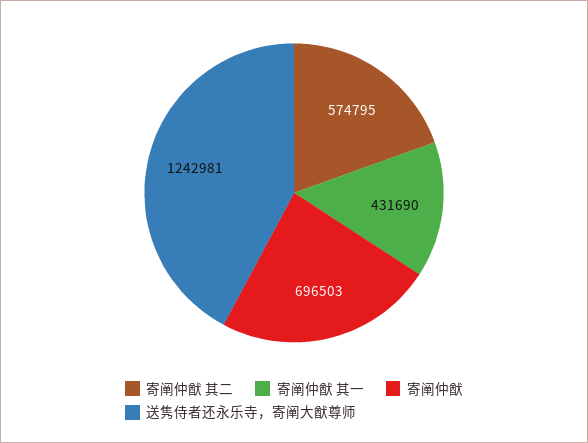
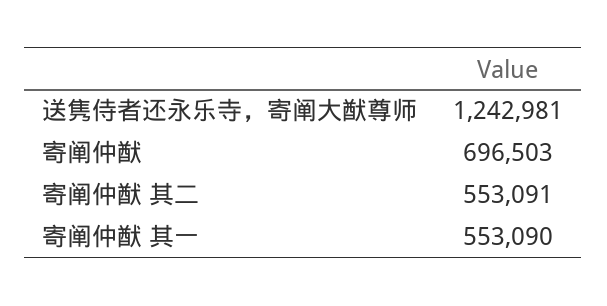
寄阐仲猷 其二: 574795 -> 553091
寄阐仲猷 其一: 431690 -> 553090

